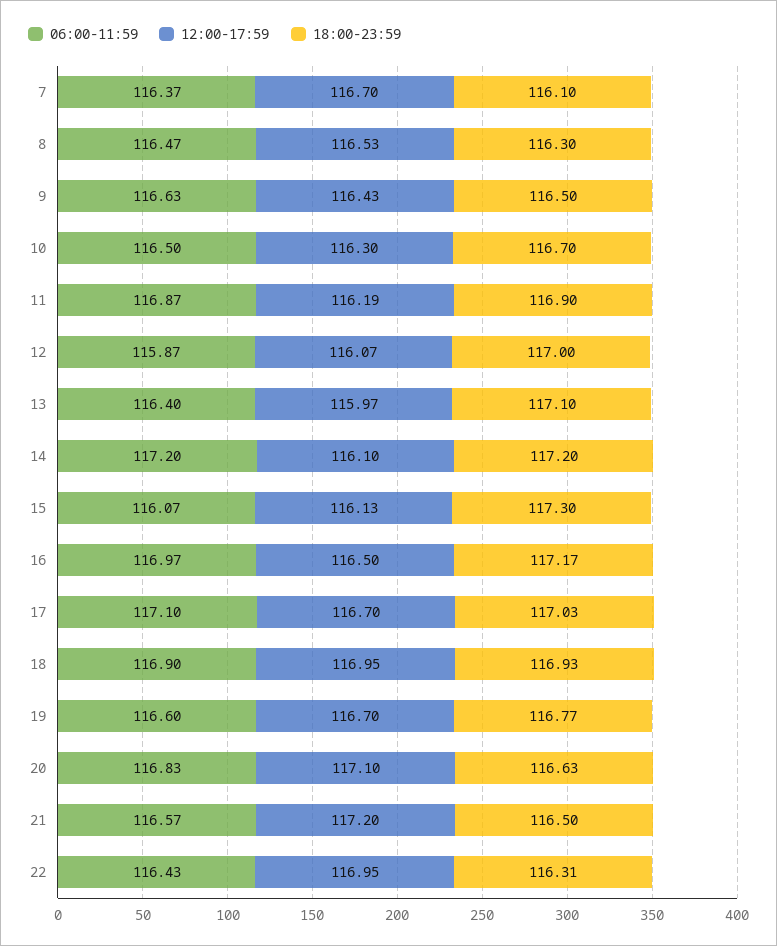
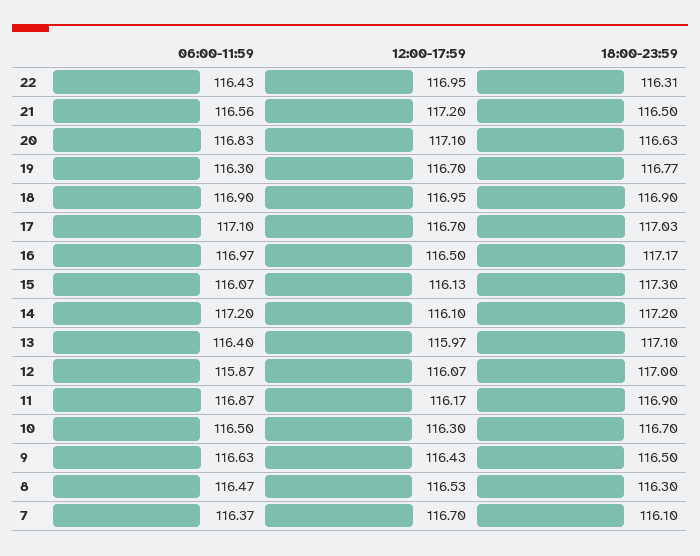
12:00-17:59, 11: 116.19 -> 116.17
18:00-23:59, 18: 116.93 -> 116.9
06:00-11:59, 19: 116.6 -> 116.3
06:00-11:59, 21: 116.57 -> 116.56

